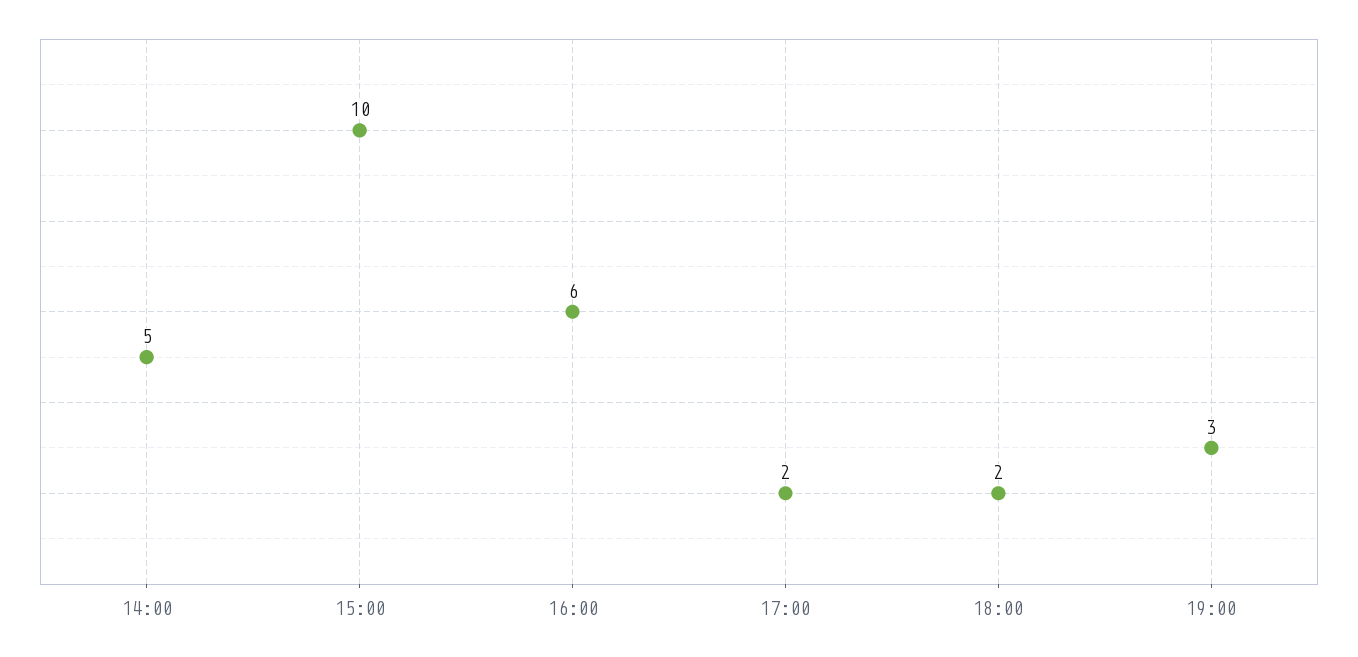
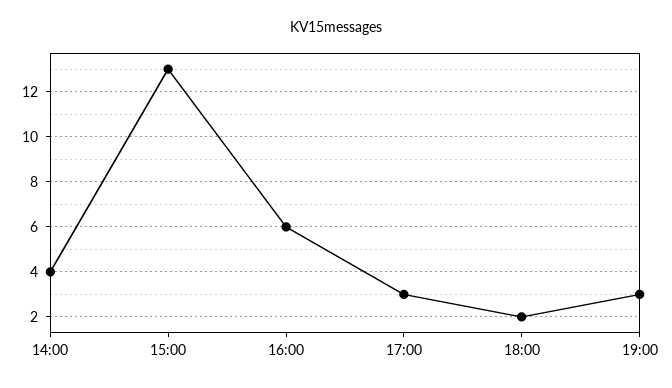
14:00: 5 -> 4
15:00: 10 -> 13
17:00: 2 -> 3

